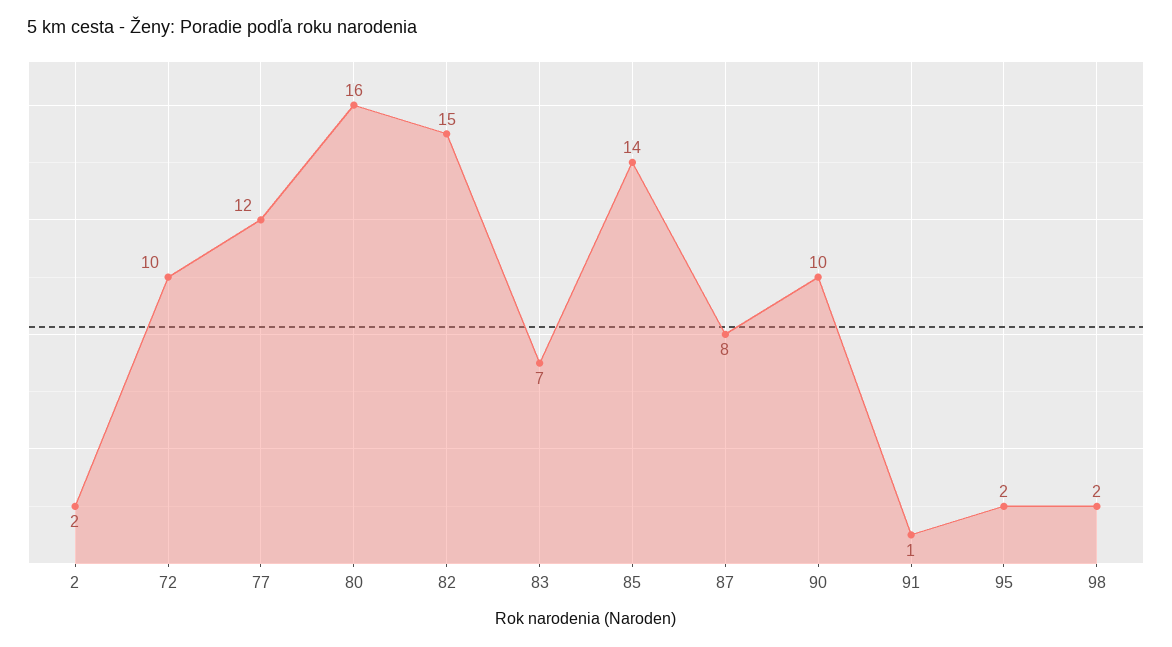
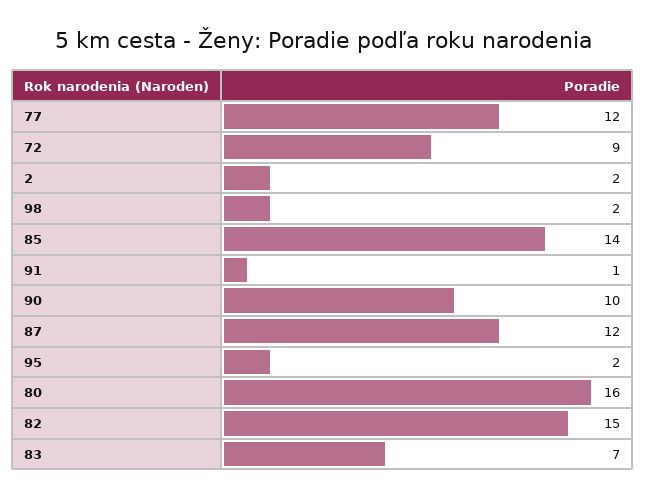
72: 10 -> 9
87: 8 -> 12

